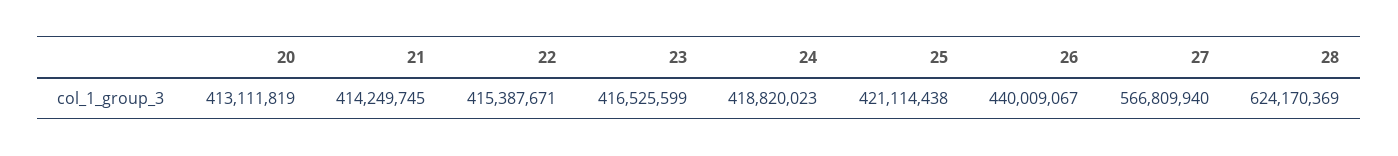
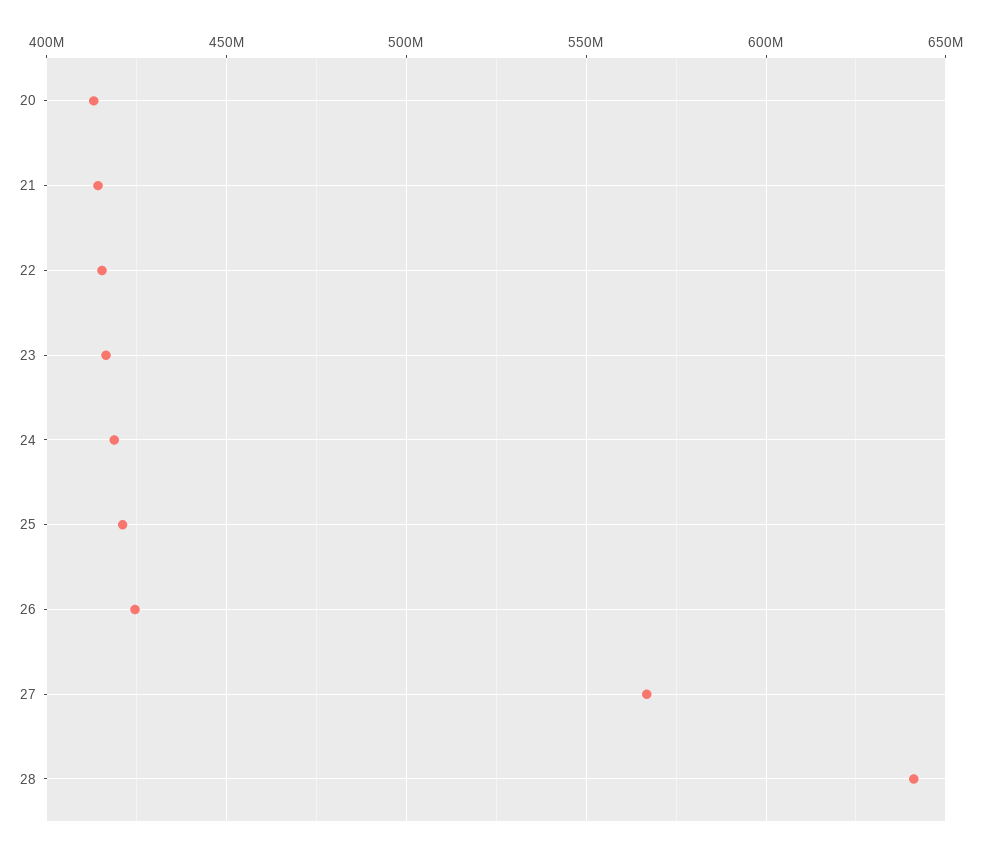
26: 440009067 -> 425000000
28: 624170369 -> 640000000

